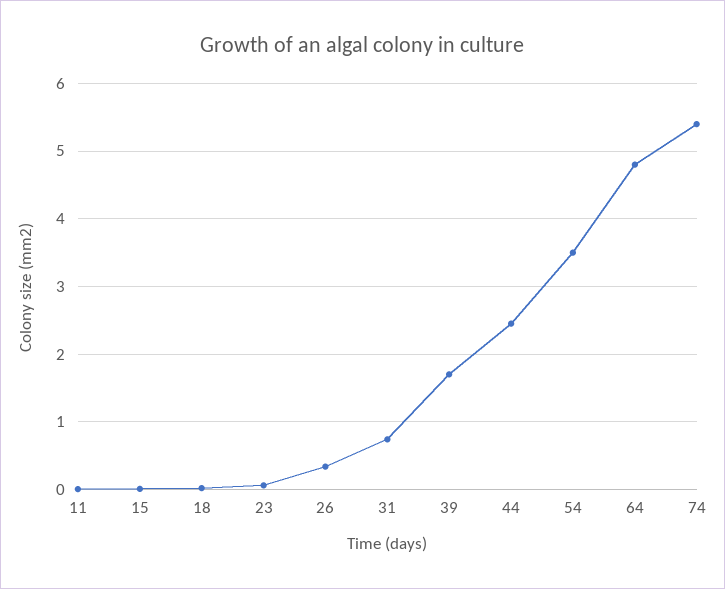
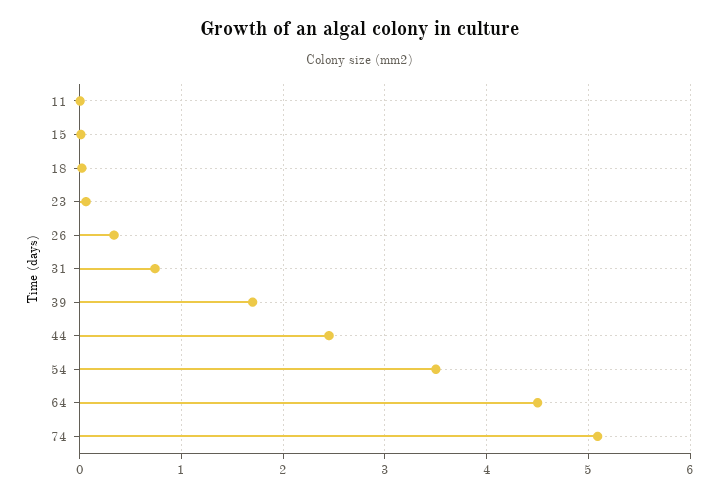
64: 4.8 -> 4.5
74: 5.4 -> 5.1

